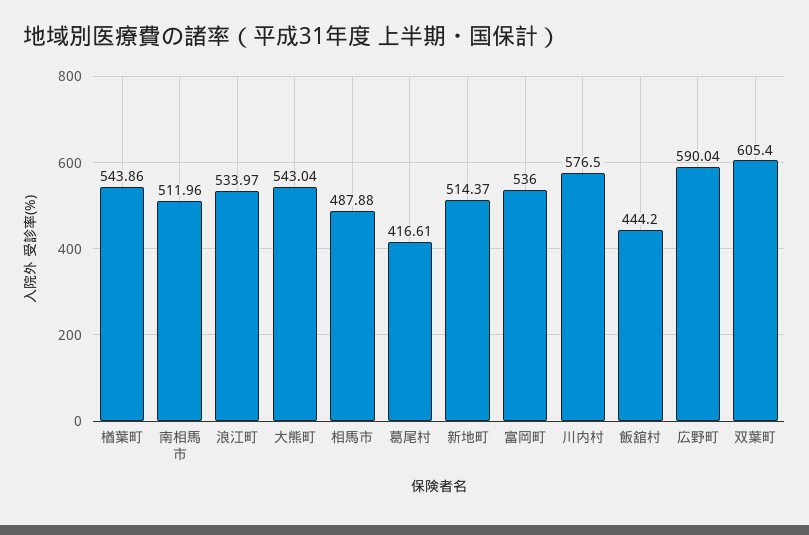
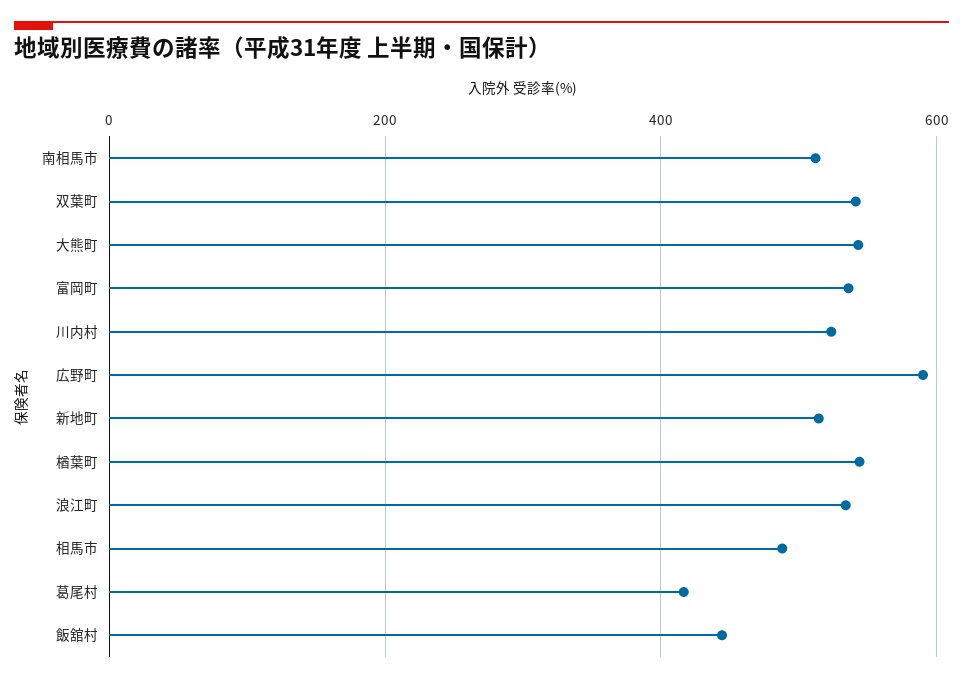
川内村: 576.5 -> 520
双葉町: 605.4 -> 540

